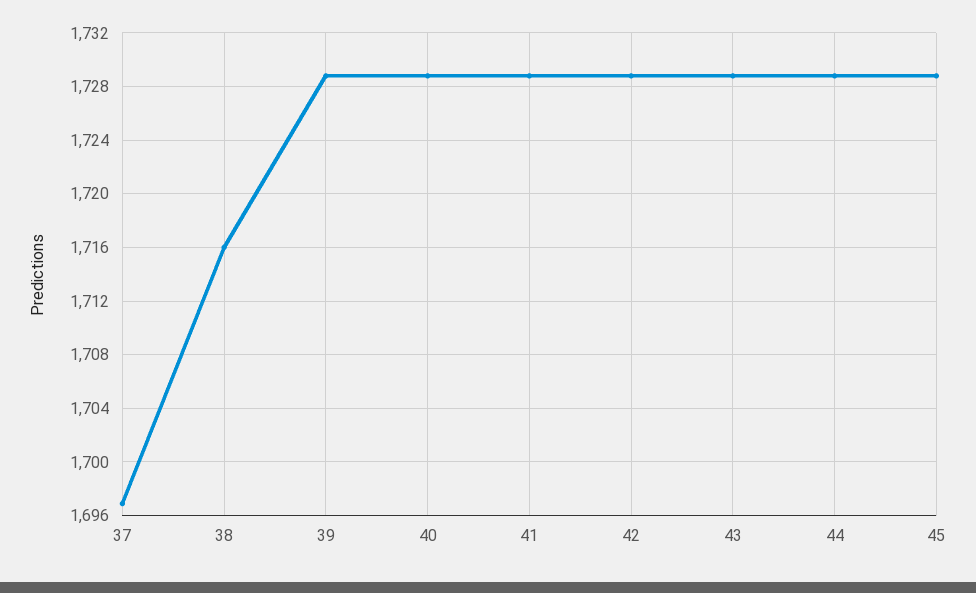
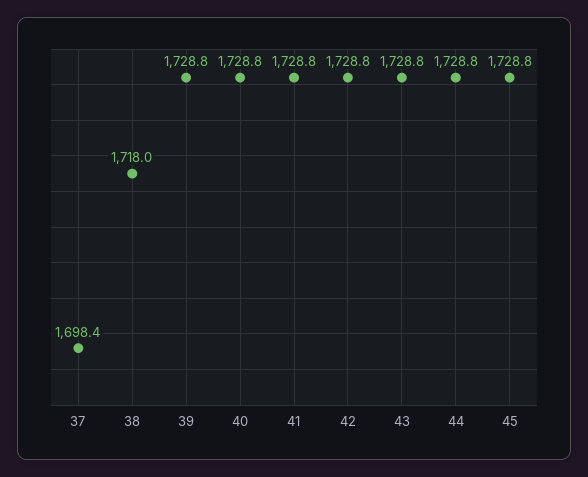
37: 1697 -> 1698.4
38: 1716 -> 1718

